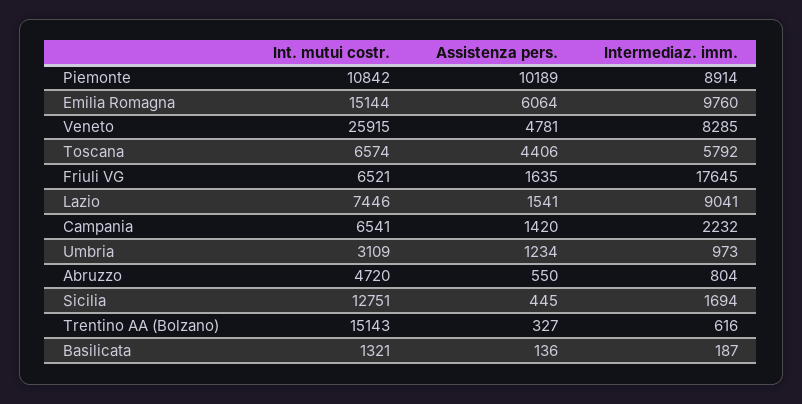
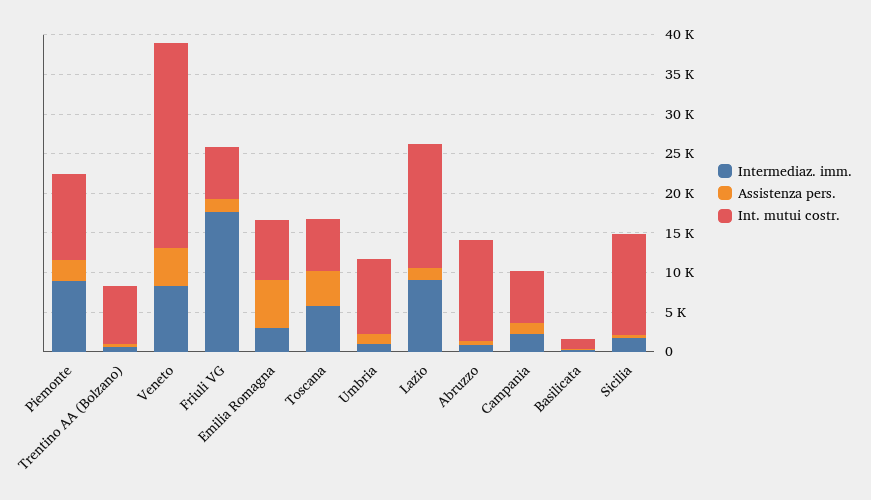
Assistenza pers., Piemonte: 10189 -> 2500
Int. mutui costr., Emilia Romagna: 15144 -> 7500
Intermediaz. imm., Emilia Romagna: 9760 -> 2500
Int. mutui costr., Lazio: 7446 -> 15000
Int. mutui costr., Umbria: 3109 -> 10000
Int. mutui costr., Abruzzo: 4720 -> 12500
Int. mutui costr., Trentino AA (Bolzano): 15143 -> 7500

